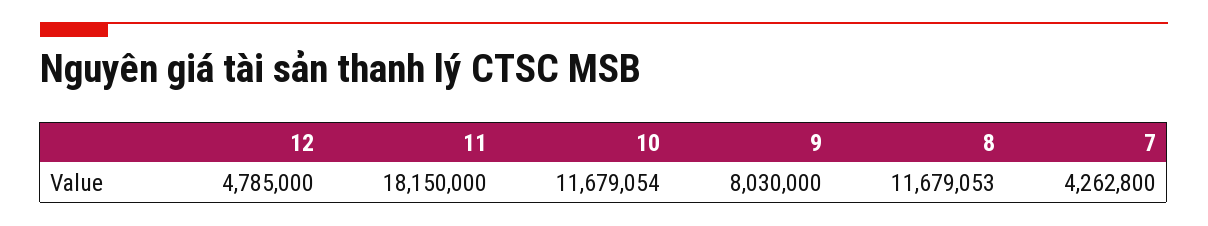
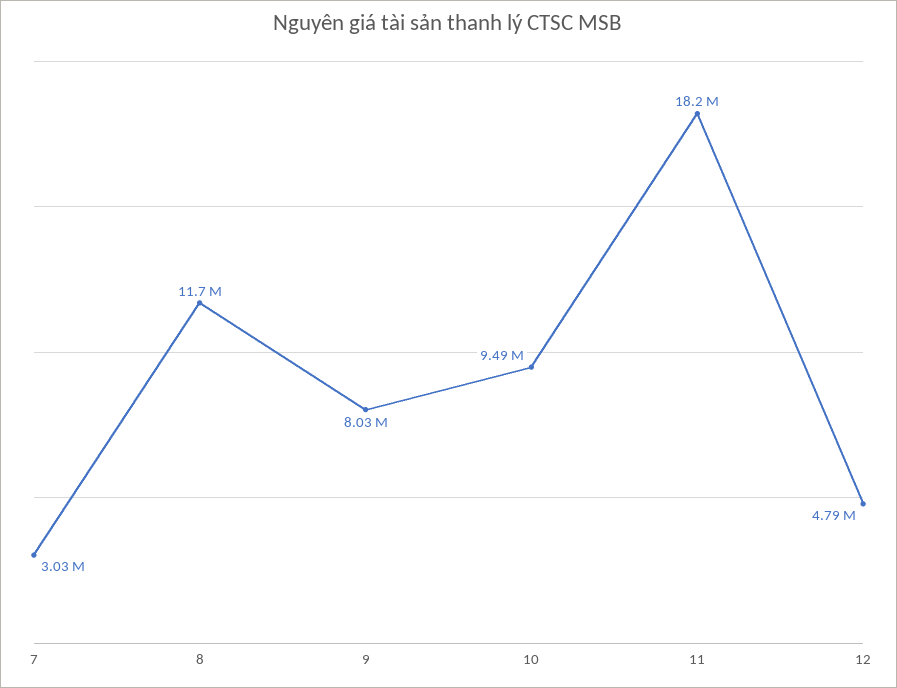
10: 11679054 -> 9490000
7: 4262800 -> 3030000

